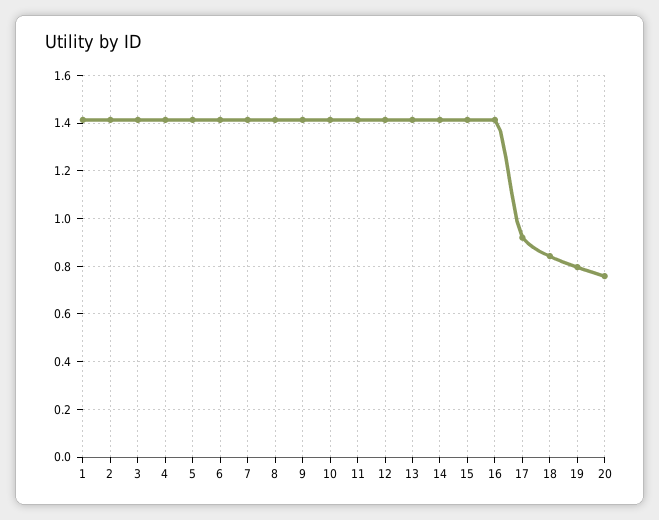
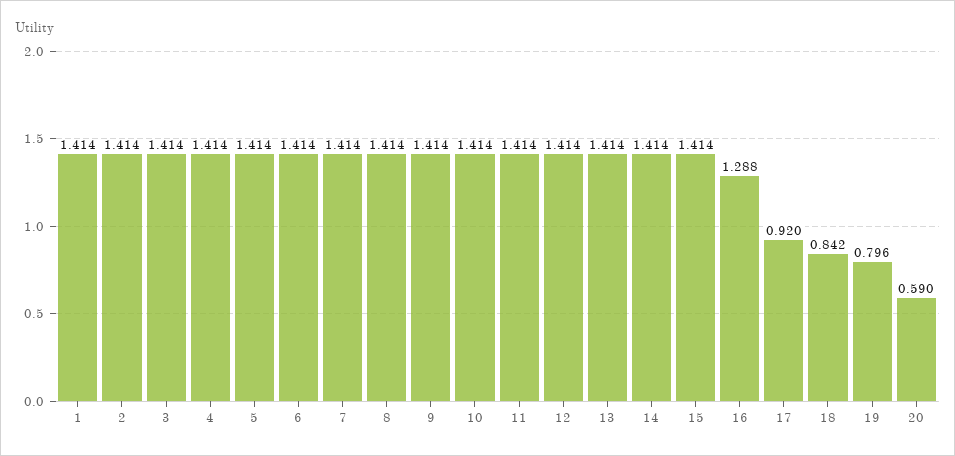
16: 1.4 -> 1.288
20: 0.75 -> 0.59

